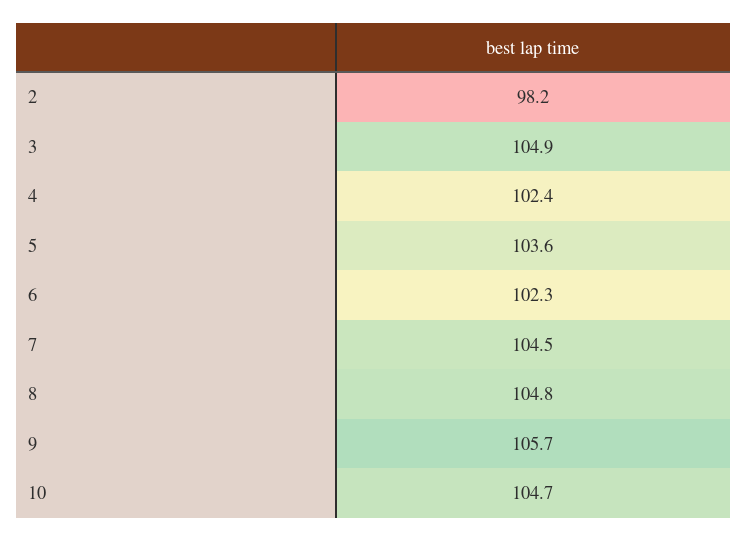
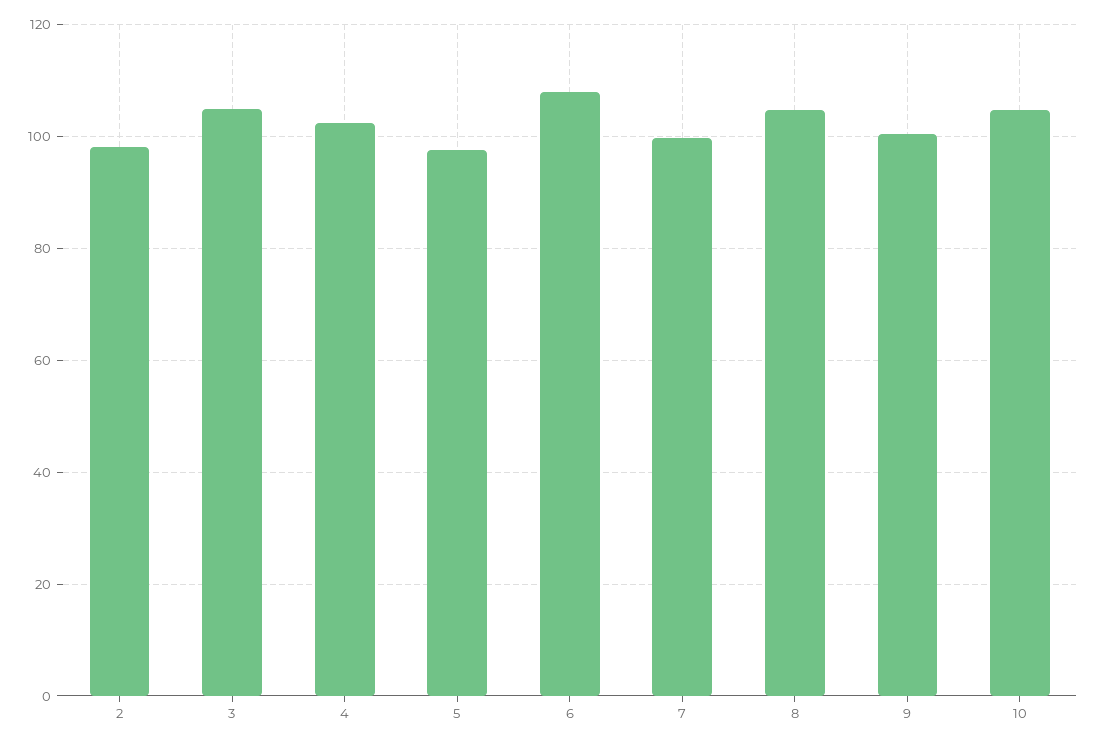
5: 103.6 -> 98
6: 102.3 -> 108
7: 104.5 -> 100
9: 105.7 -> 100

